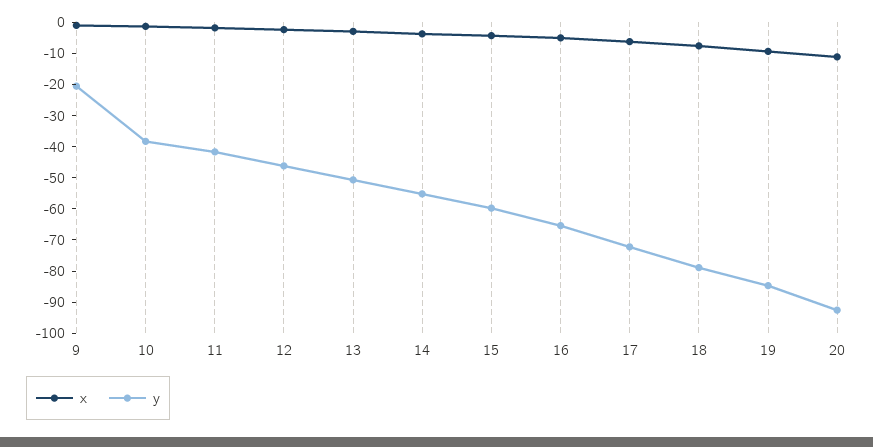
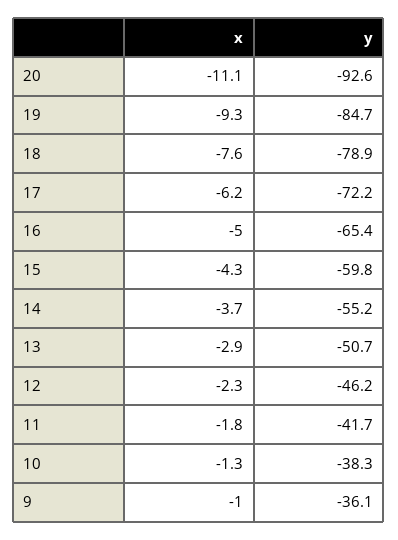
y, 9: -20 -> -36.1

